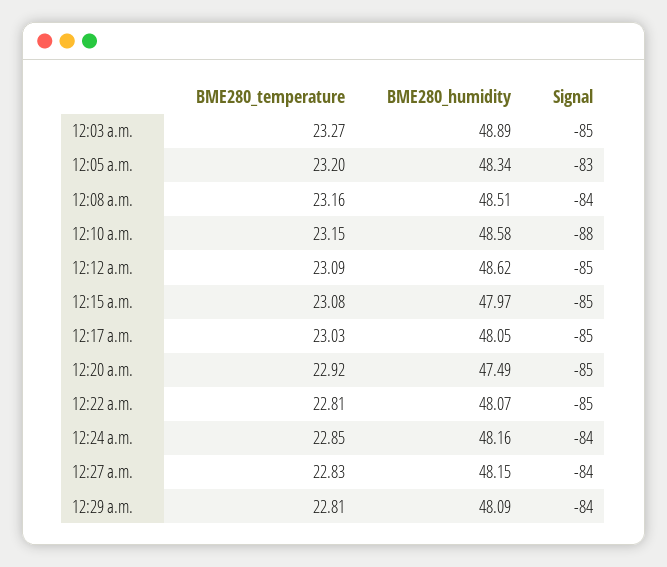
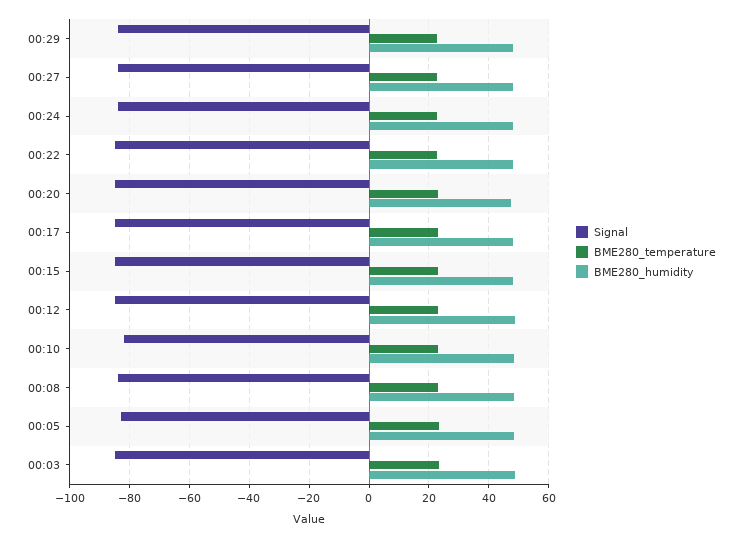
Signal, 12:10 a.m.: -88 -> -82.5

